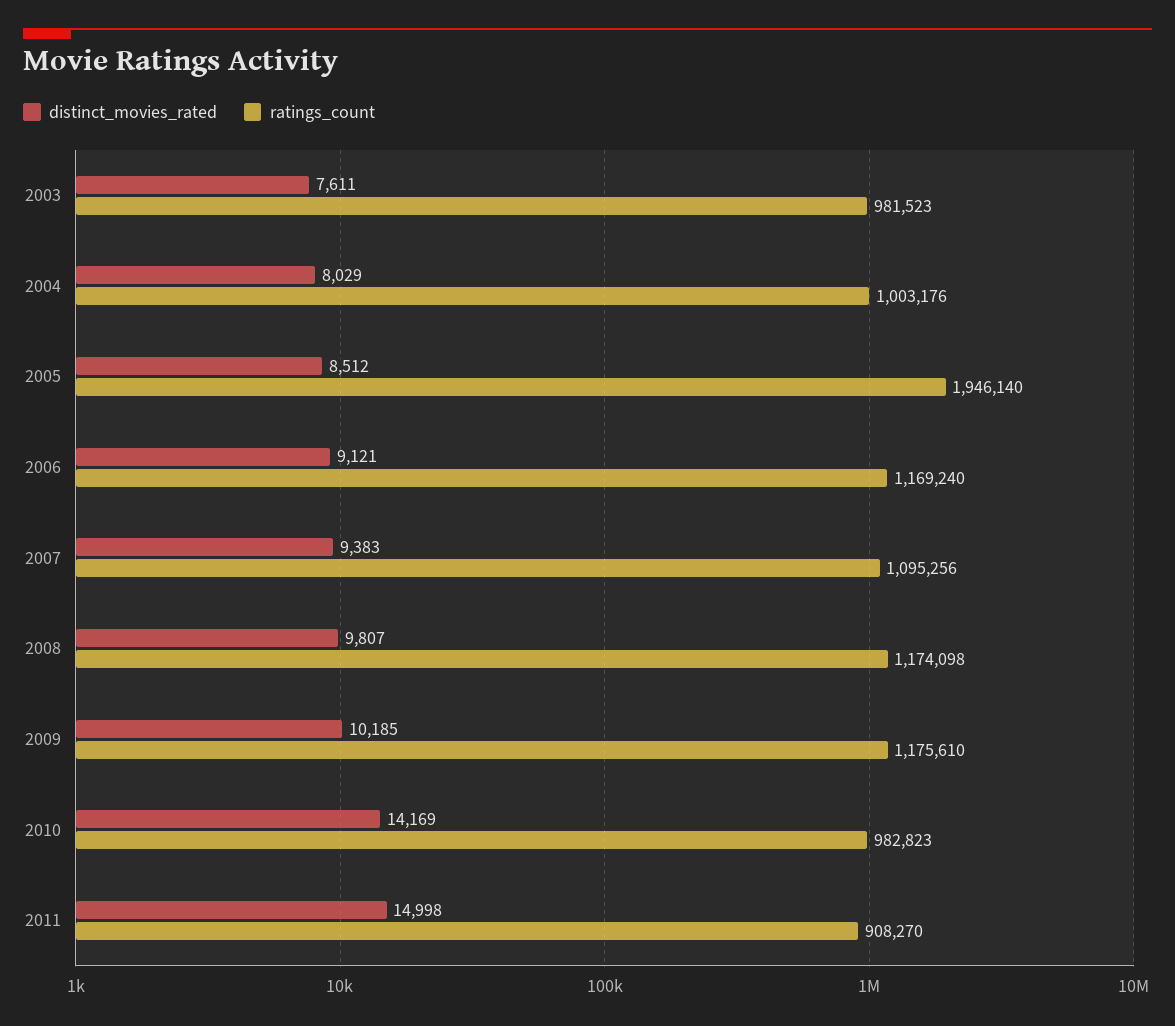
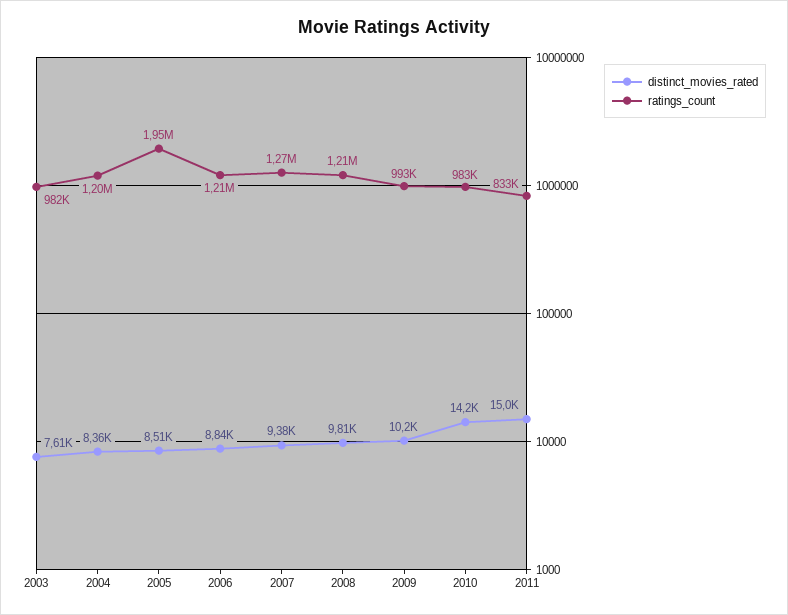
distinct_movies_rated, 2004: 8029 -> 8360
ratings_count, 2004: 1003176 -> 1200000
distinct_movies_rated, 2006: 9121 -> 8840
ratings_count, 2006: 1169240 -> 1210000
ratings_count, 2007: 1095256 -> 1270000
ratings_count, 2008: 1174098 -> 1210000
ratings_count, 2009: 1175610 -> 993000
ratings_count, 2011: 908270 -> 833000

